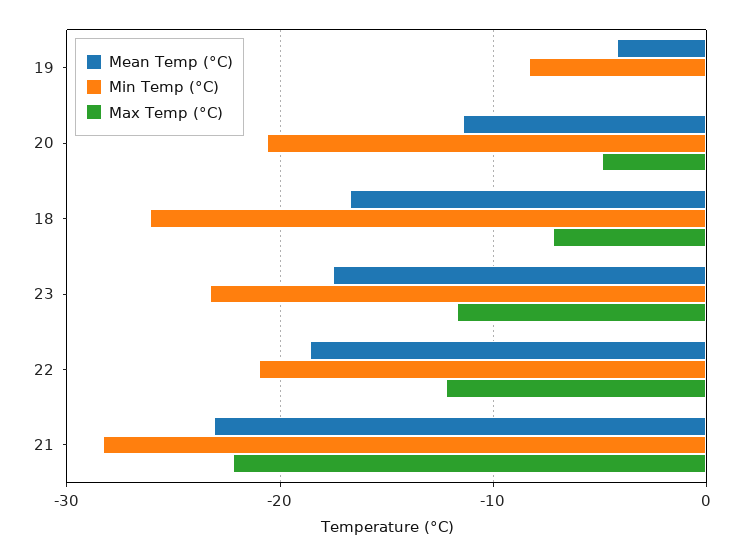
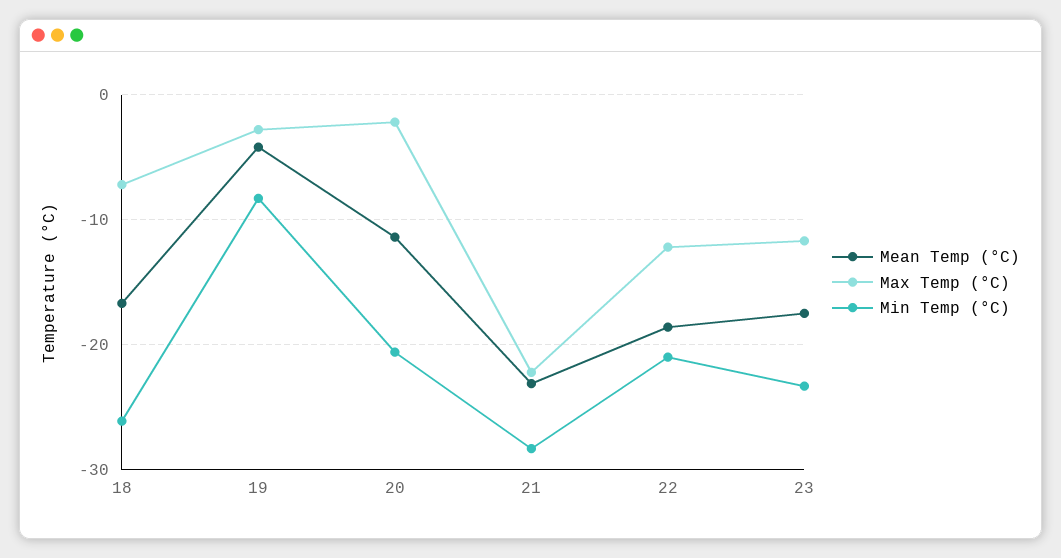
Max Temp (°C), 19: 0 -> -3
Max Temp (°C), 20: -5 -> -2

